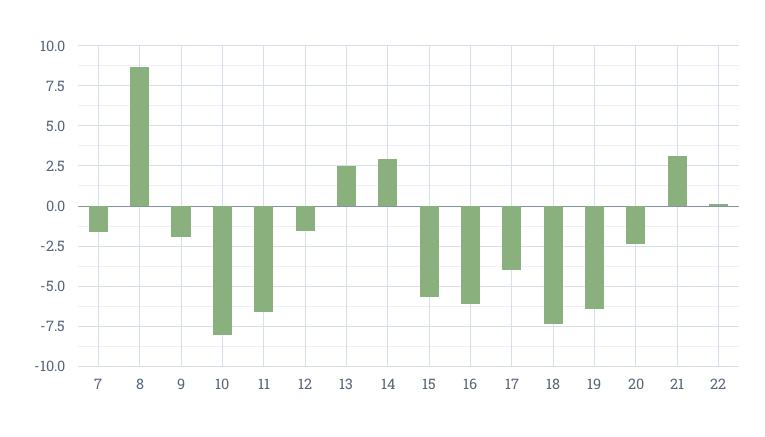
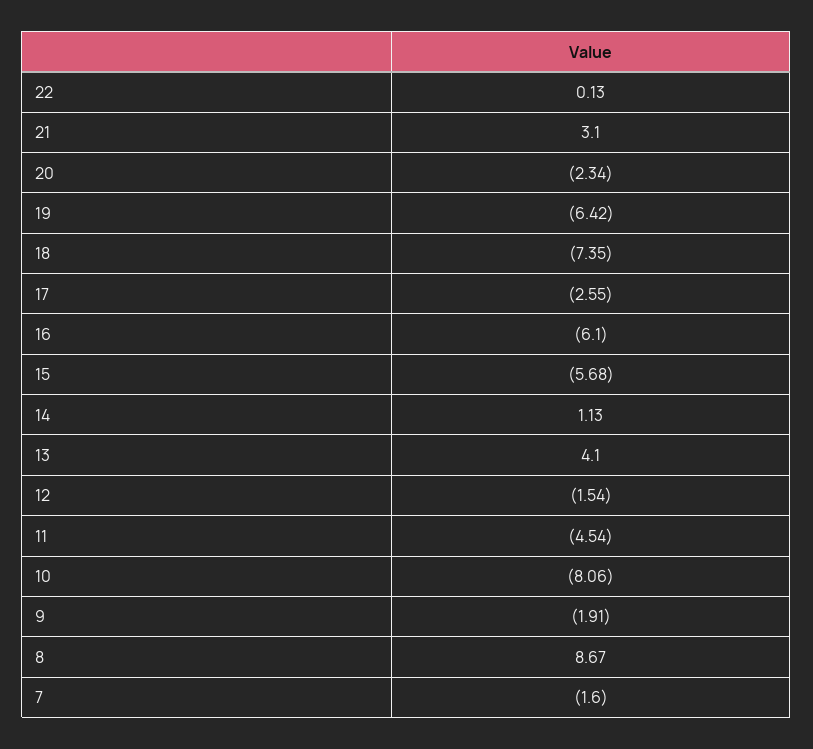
11: -6.5 -> -4.54
13: 2.5 -> 4.1
14: 3 -> 1.13
17: -4 -> -2.55

